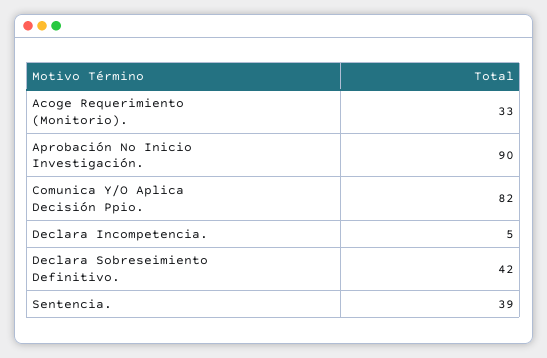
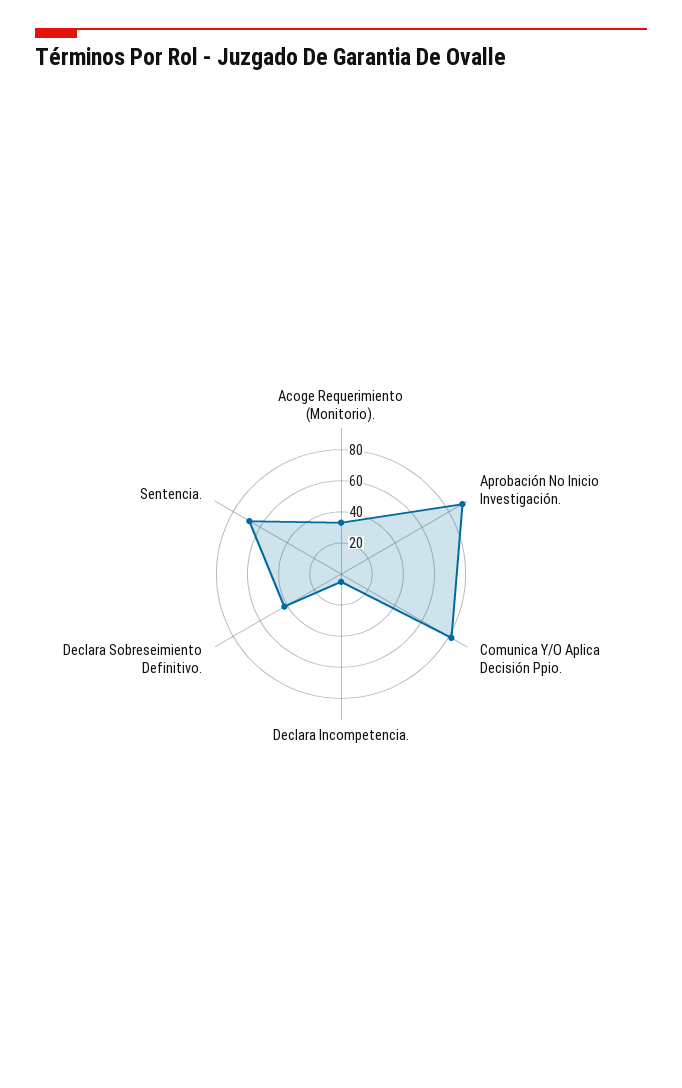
Sentencia.: 39 -> 70

